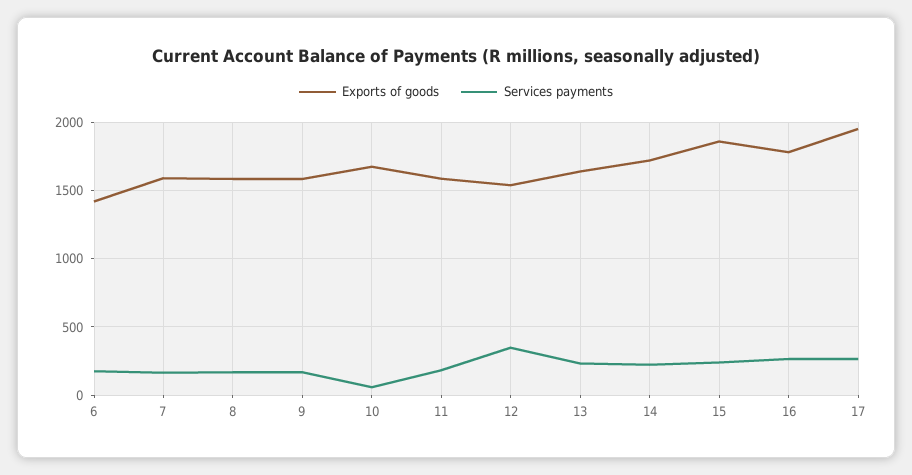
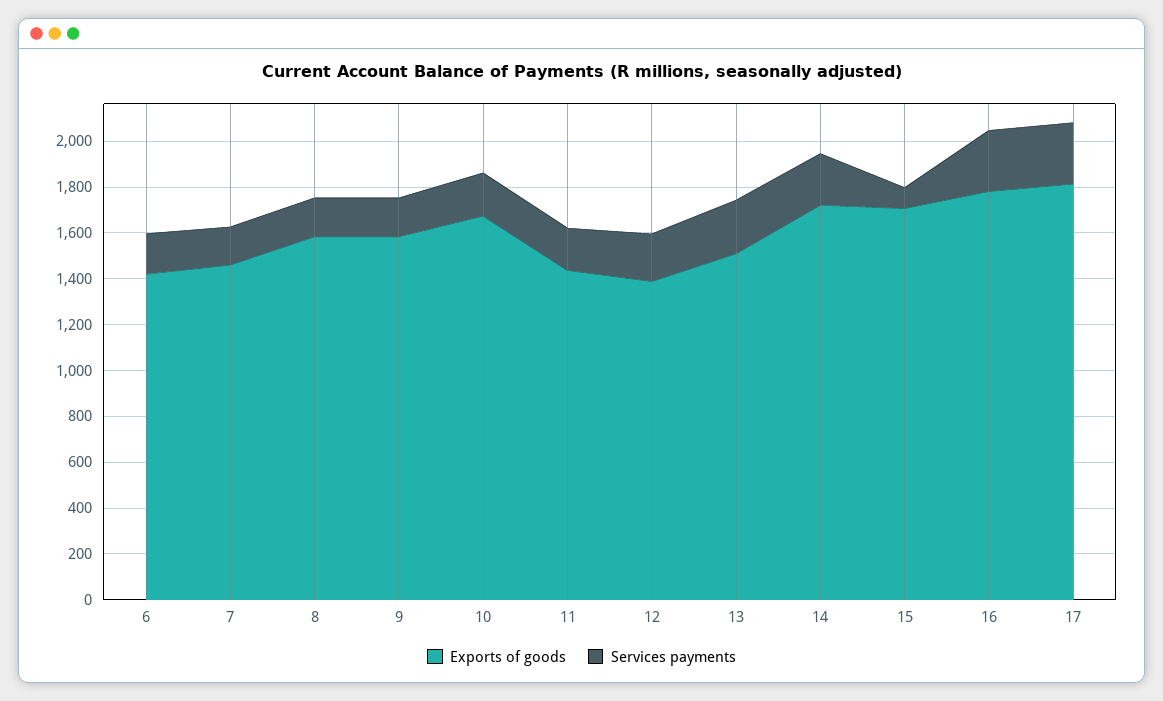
Exports of goods, 7: 1600 -> 1450
Services payments, 10: 50 -> 200
Exports of goods, 11: 1600 -> 1450
Exports of goods, 12: 1550 -> 1400
Services payments, 12: 350 -> 200
Exports of goods, 13: 1650 -> 1500
Exports of goods, 15: 1850 -> 1700
Services payments, 15: 250 -> 100
Exports of goods, 17: 1950 -> 1800

